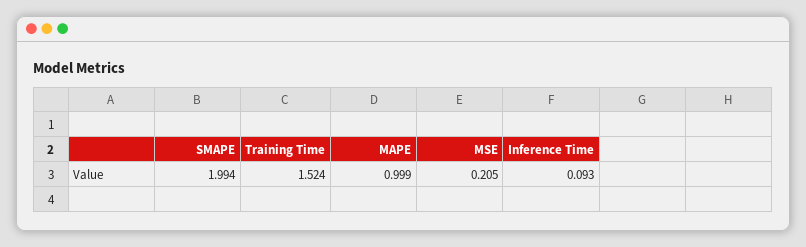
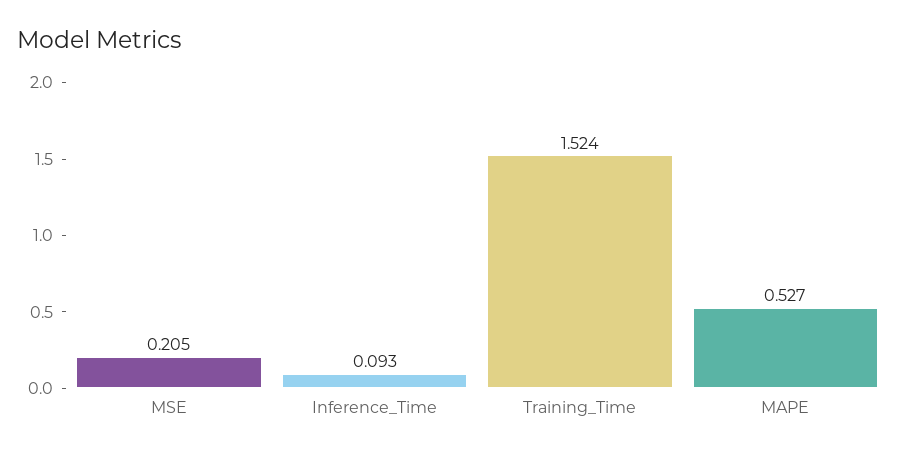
SMAPE: 1.994 -> none
MAPE: 0.999 -> 0.527

